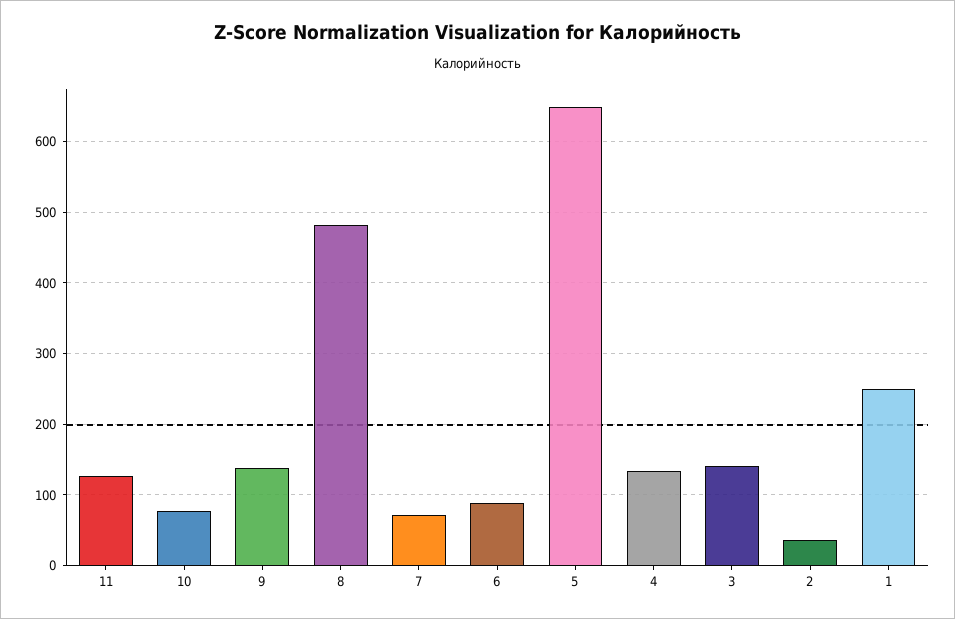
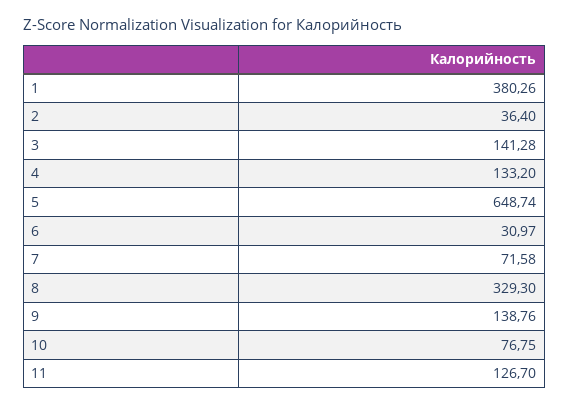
8: 480 -> 329.3
6: 90 -> 30.97
1: 250 -> 380.26

